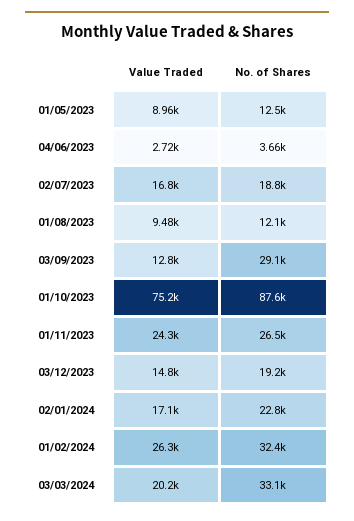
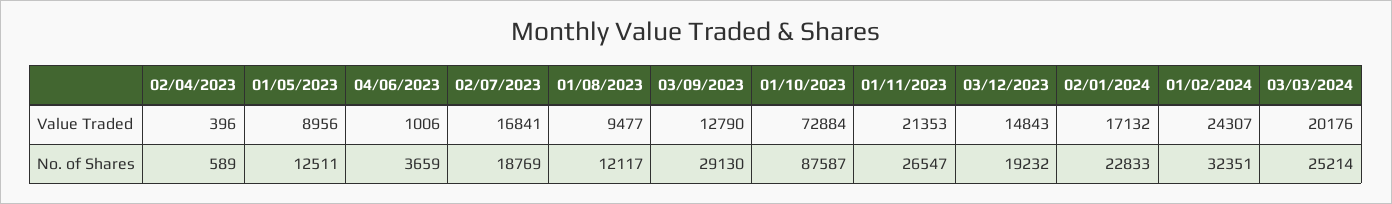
Value Traded, 04/06/2023: 2720 -> 1006
Value Traded, 01/10/2023: 75200 -> 72884
Value Traded, 01/11/2023: 24300 -> 21353
Value Traded, 01/02/2024: 26300 -> 24307
No. of Shares, 03/03/2024: 33100 -> 25214
Value Traded, 02/04/2023: none -> 396
No. of Shares, 02/04/2023: none -> 589

